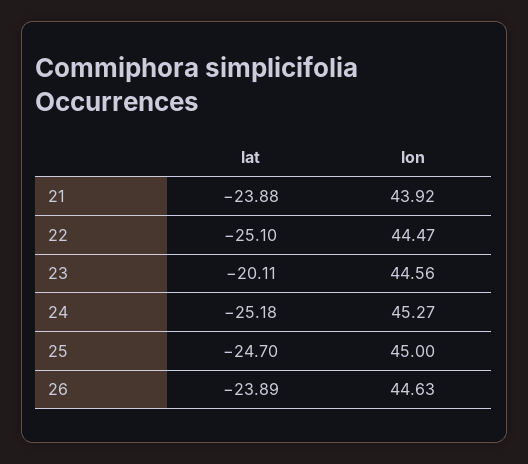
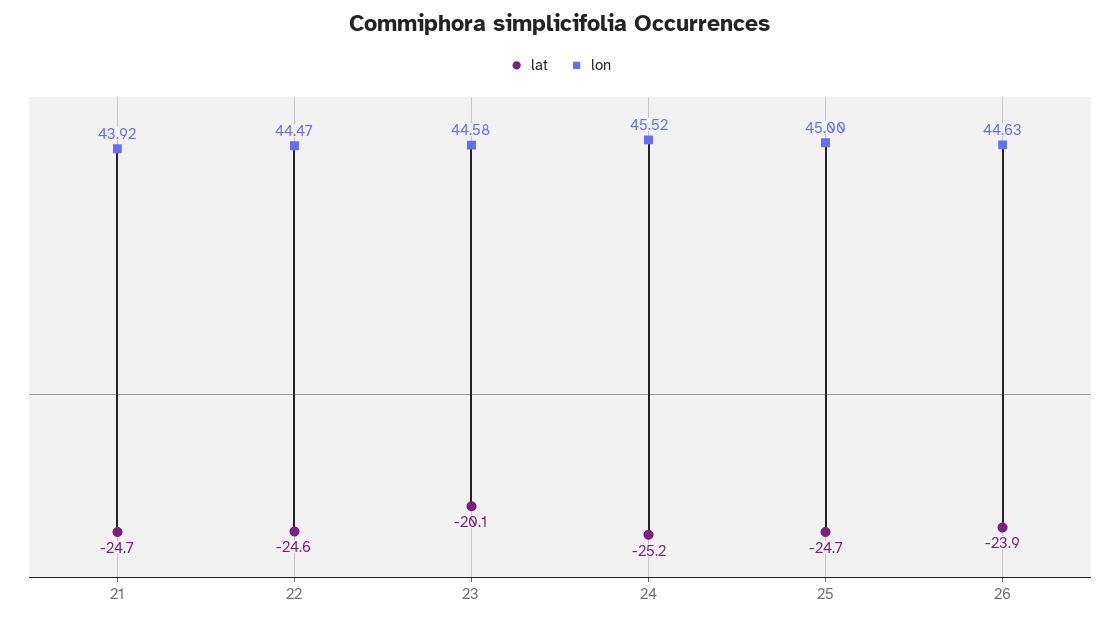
lat, 21: -23.88 -> -24.7
lat, 22: -25.1 -> -24.6
lon, 23: 44.56 -> 44.58
lon, 24: 45.27 -> 45.52

